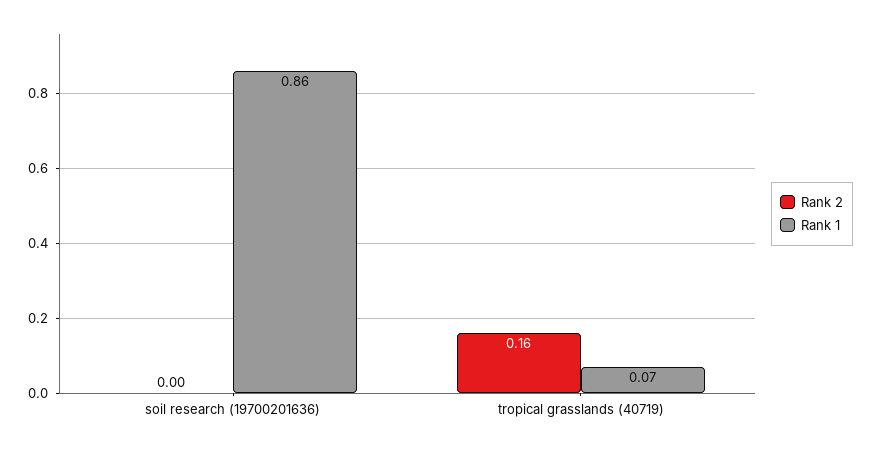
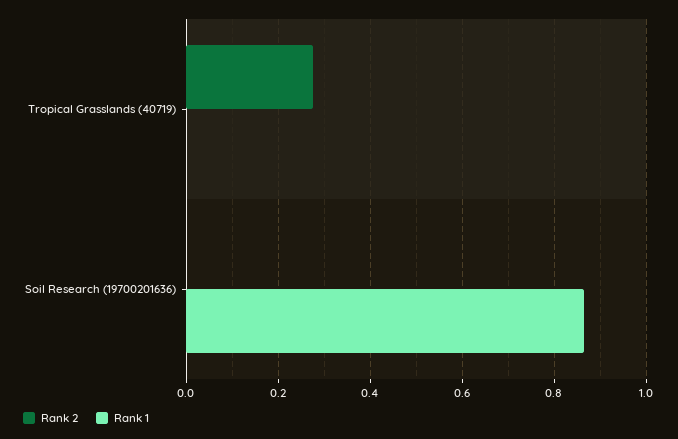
Rank 2, tropical grasslands (40719): 0.16 -> 0.28
Rank 1, tropical grasslands (40719): 0.07 -> 0

